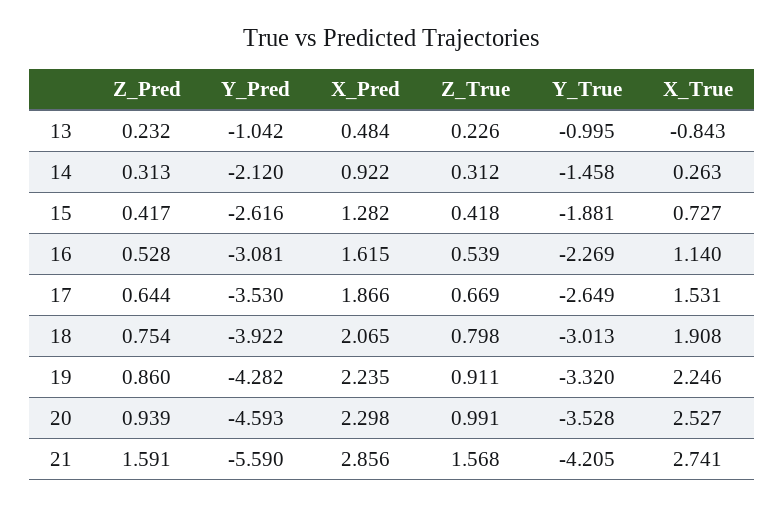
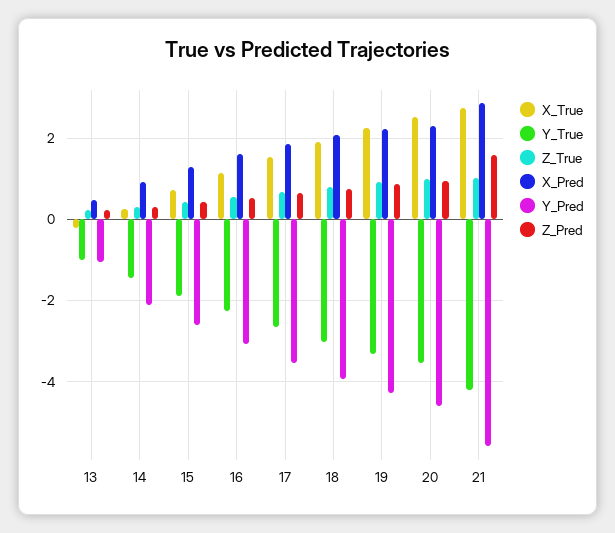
X_True, 13: -0.843 -> -0.2
Z_True, 21: 1.568 -> 1

